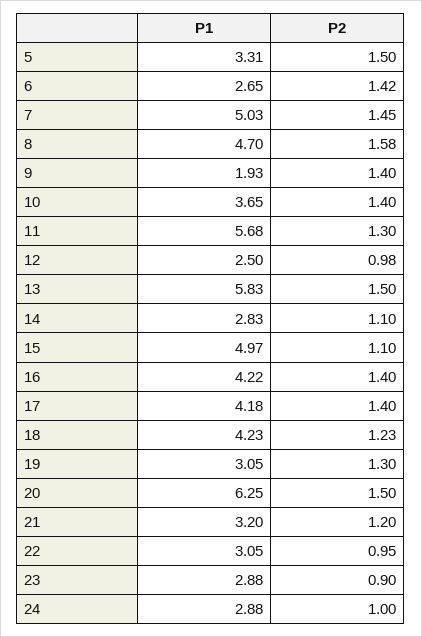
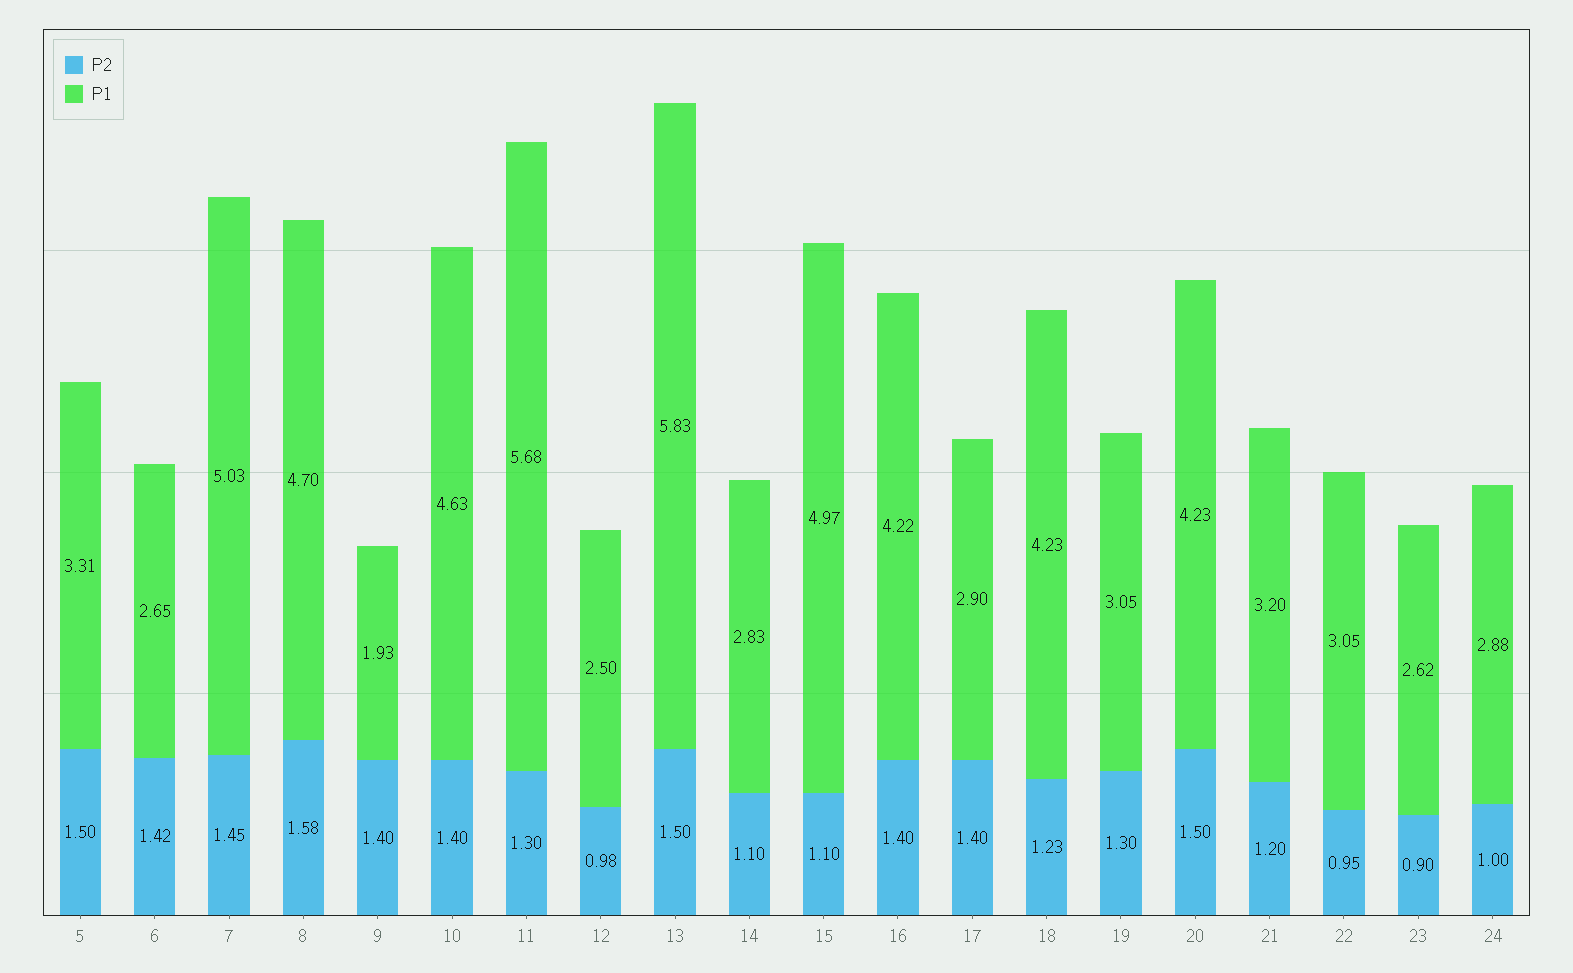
P1, 10: 3.65 -> 4.63
P1, 17: 4.18 -> 2.9
P1, 20: 6.25 -> 4.23
P1, 23: 2.88 -> 2.62

